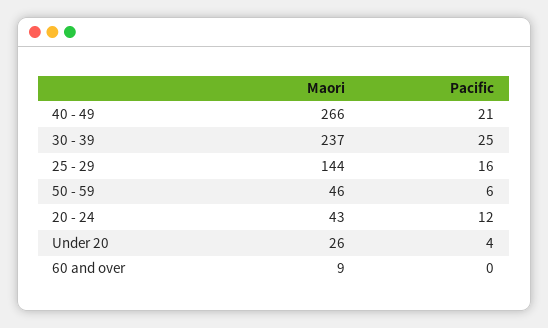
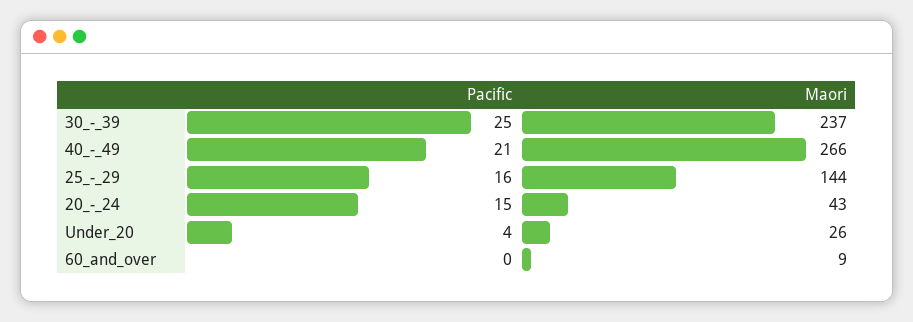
Maori, 50 - 59: 46 -> none
Pacific, 50 - 59: 6 -> none
Pacific, 20 - 24: 12 -> 15

